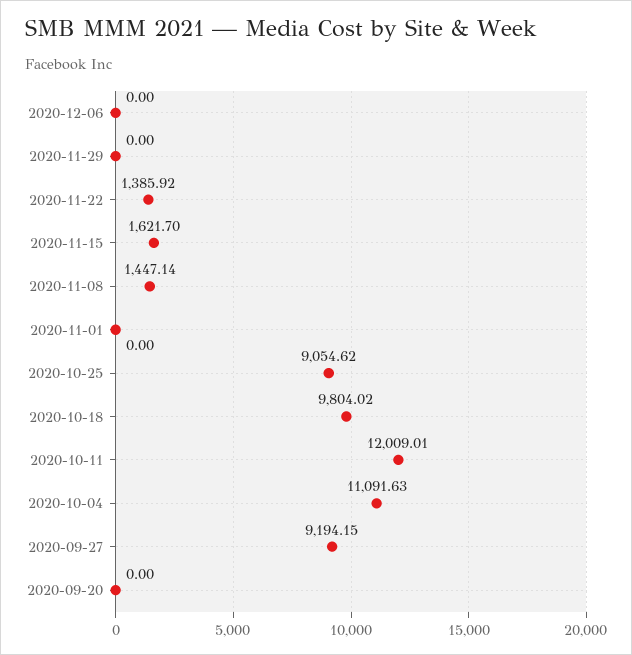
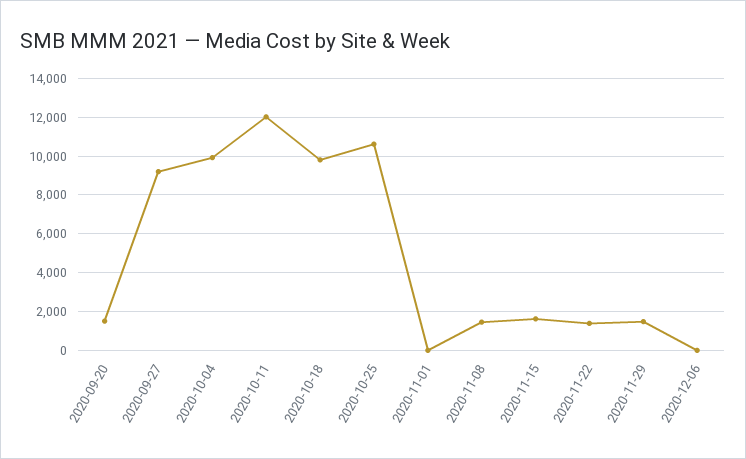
2020-11-29: 0 -> 1500
2020-10-25: 9054.62 -> 10500
2020-10-04: 11091.63 -> 10000
2020-09-20: 0 -> 1500

